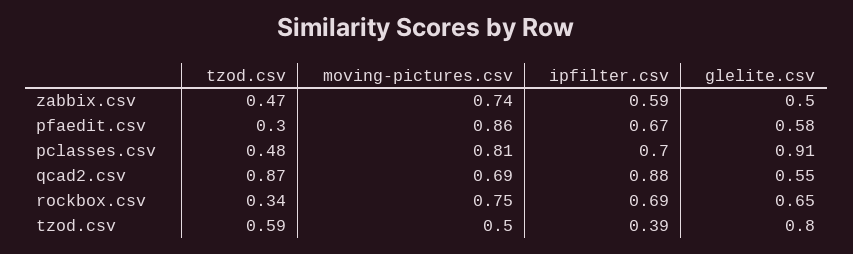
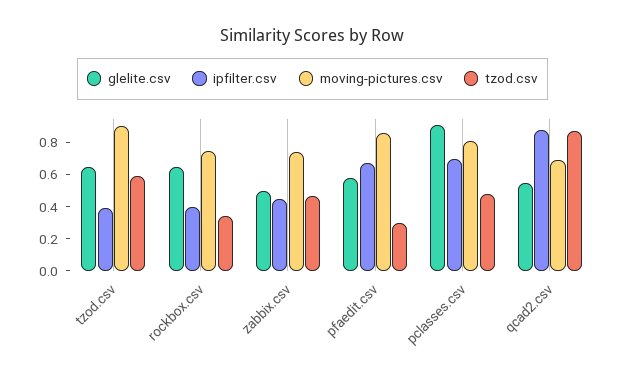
ipfilter.csv, zabbix.csv: 0.59 -> 0.45
ipfilter.csv, rockbox.csv: 0.69 -> 0.4
moving-pictures.csv, tzod.csv: 0.5 -> 0.9
glelite.csv, tzod.csv: 0.8 -> 0.65

